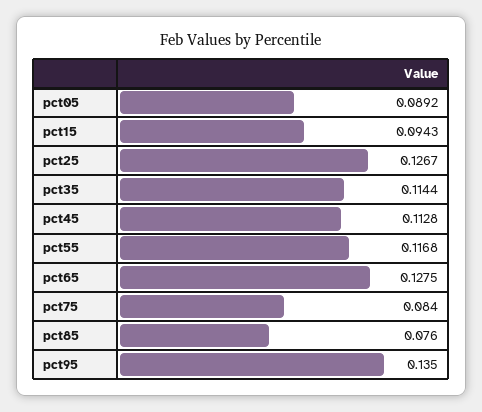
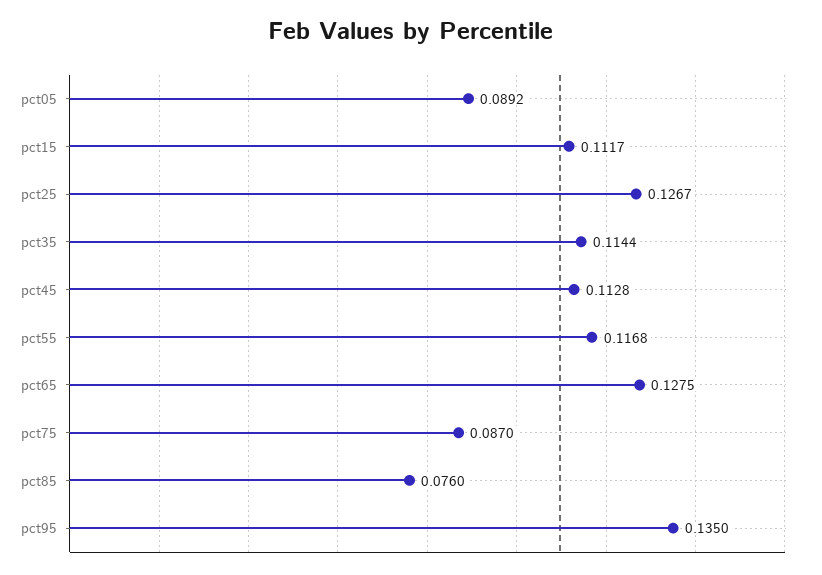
pct15: 0.0943 -> 0.1117
pct75: 0.084 -> 0.087

